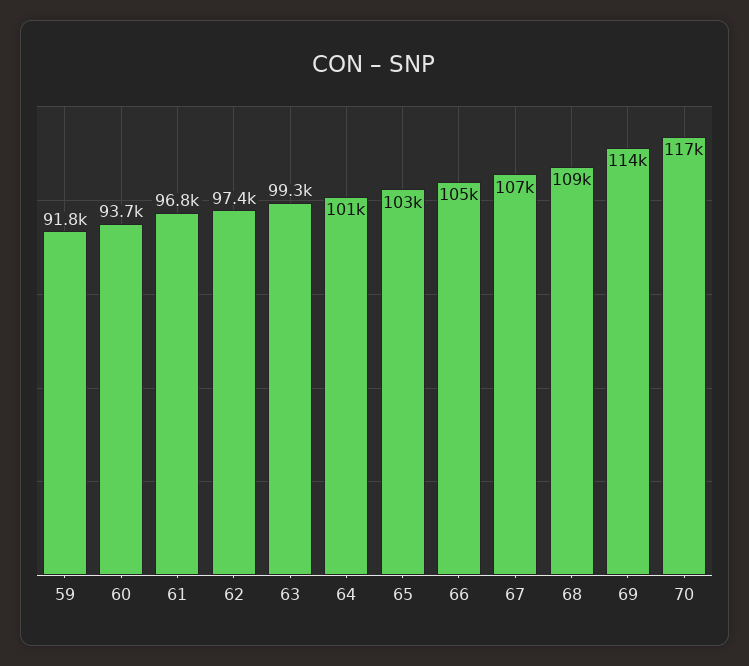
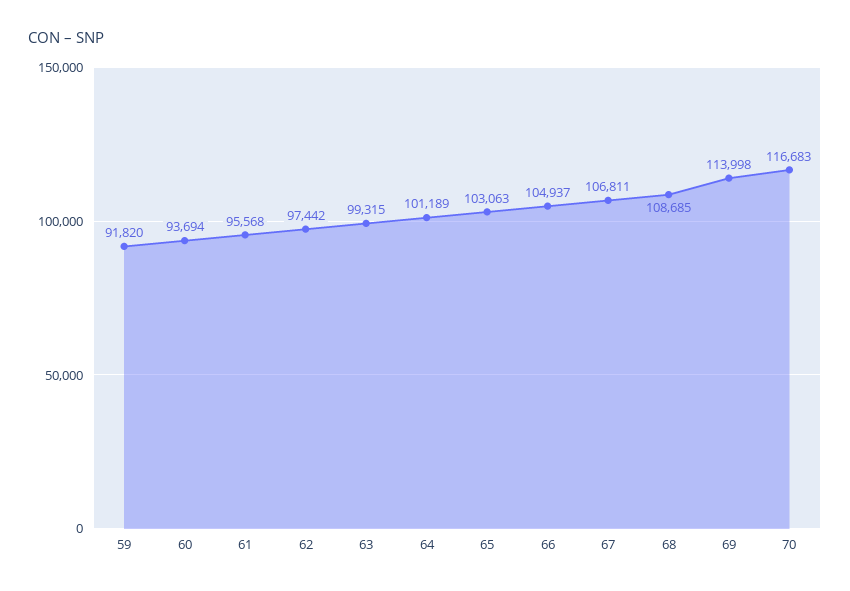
61: 96800 -> 95568

